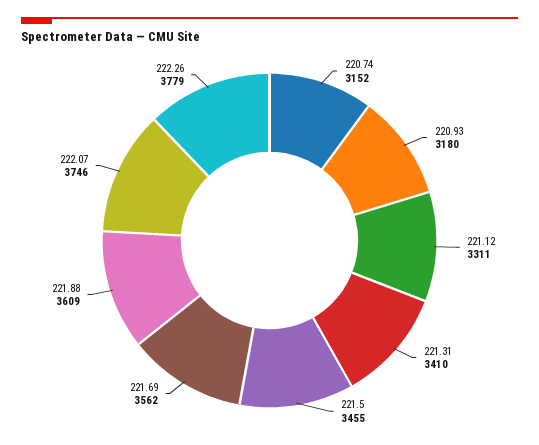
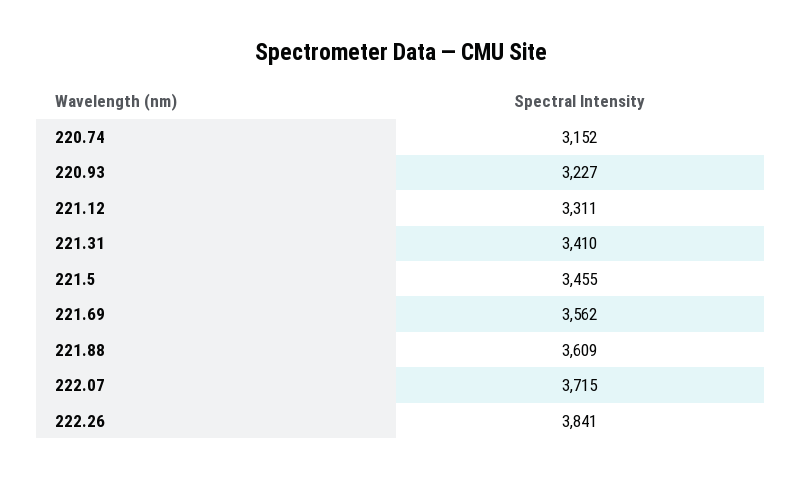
220.93: 3180 -> 3227
222.07: 3746 -> 3715
222.26: 3779 -> 3841

